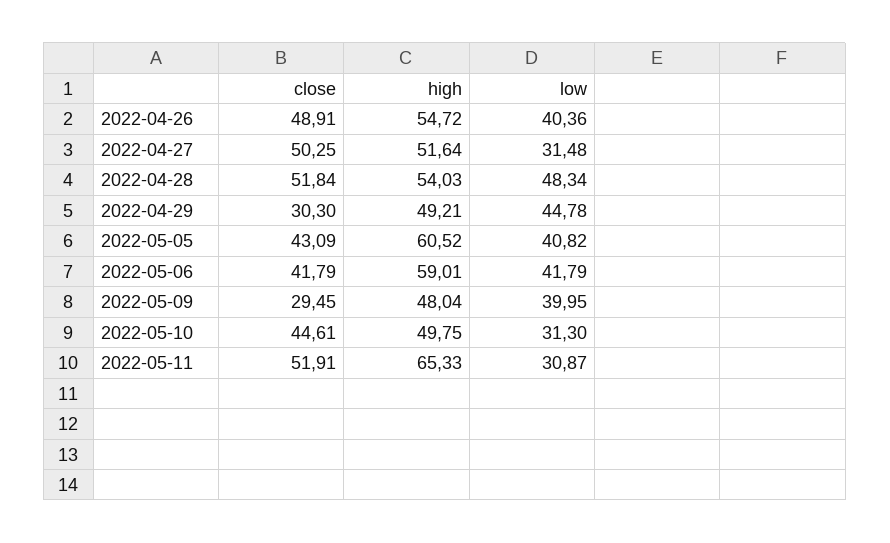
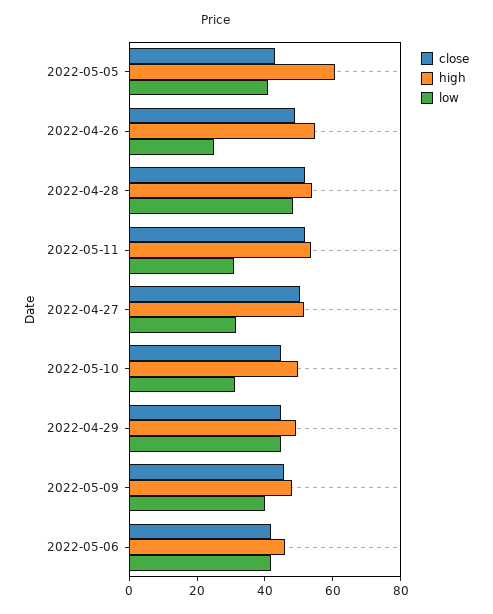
low, 2022-04-26: 40.36 -> 25
close, 2022-04-29: 30.3 -> 45
high, 2022-05-06: 59.01 -> 45
close, 2022-05-09: 29.45 -> 45
high, 2022-05-11: 65.33 -> 55

